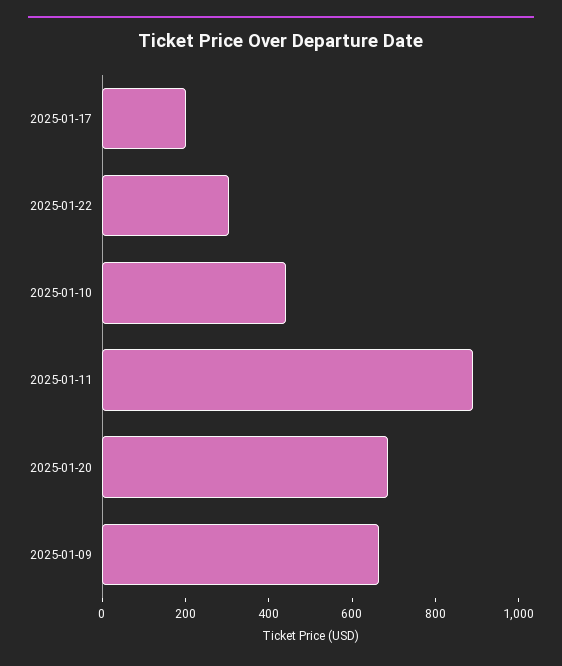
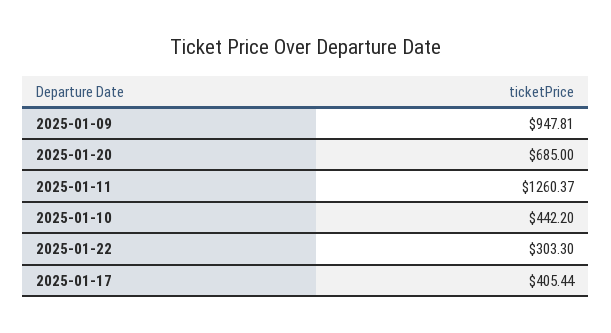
2025-01-17: 200 -> 405.44
2025-01-11: 900 -> 1260.37
2025-01-09: 650 -> 947.81

